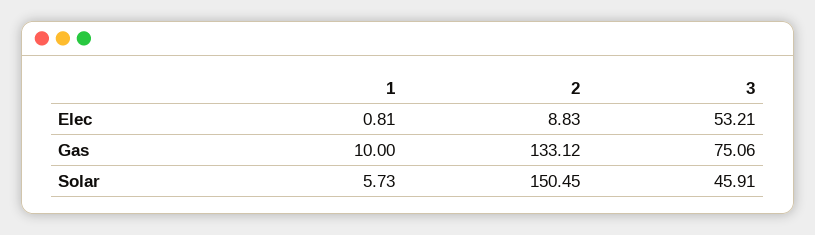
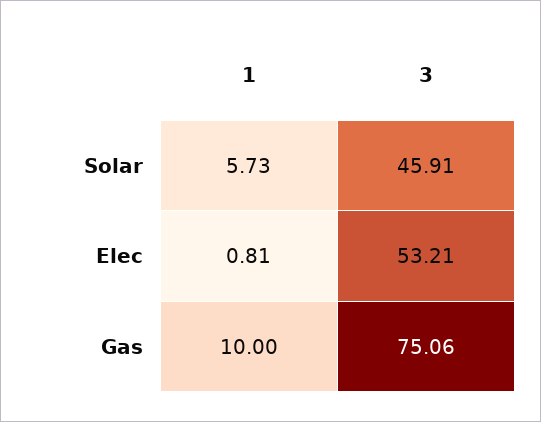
2, Elec: 8.83 -> none
2, Gas: 133.12 -> none
2, Solar: 150.45 -> none

